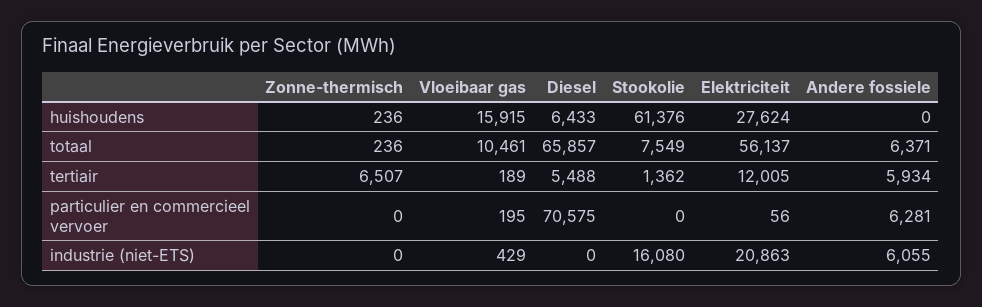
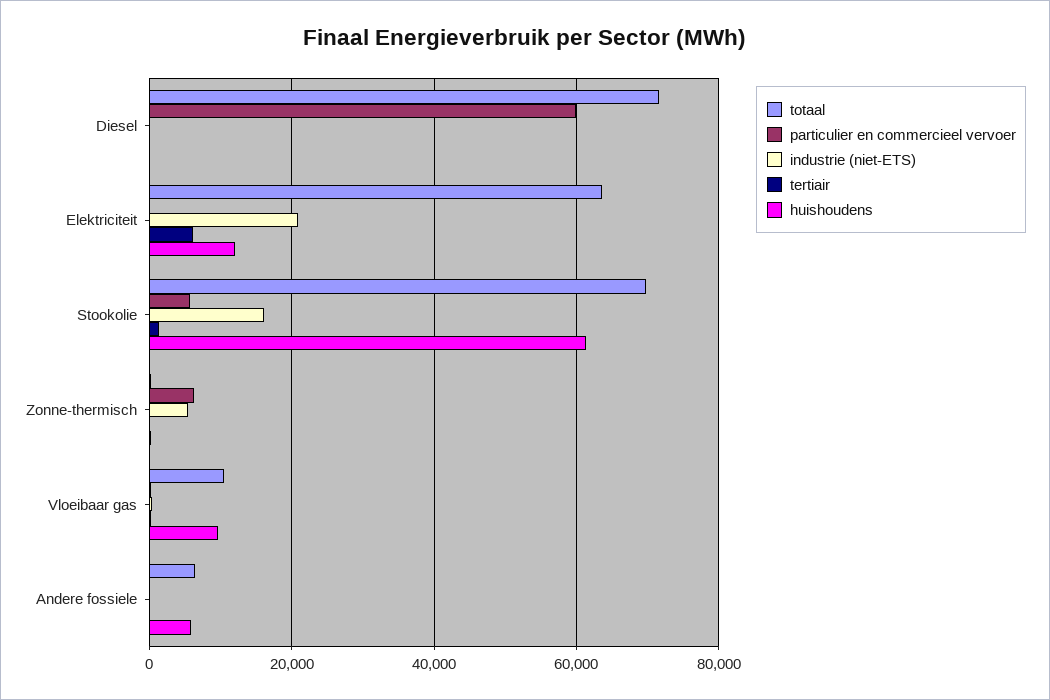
huishoudens, Vloeibaar gas: 15915 -> 10000
huishoudens, Diesel: 6433 -> 0
huishoudens, Elektriciteit: 27624 -> 12000
huishoudens, Andere fossiele: 0 -> 6000
totaal, Diesel: 65857 -> 72000
totaal, Stookolie: 7549 -> 70000
totaal, Elektriciteit: 56137 -> 64000
tertiair, Zonne-thermisch: 6507 -> 0
tertiair, Diesel: 5488 -> 0
tertiair, Elektriciteit: 12005 -> 6000
tertiair, Andere fossiele: 5934 -> 0
particulier en commercieel vervoer, Zonne-thermisch: 0 -> 6000
particulier en commercieel vervoer, Diesel: 70575 -> 60000
particulier en commercieel vervoer, Stookolie: 0 -> 6000
particulier en commercieel vervoer, Andere fossiele: 6281 -> 0
industrie (niet-ETS), Zonne-thermisch: 0 -> 6000
industrie (niet-ETS), Andere fossiele: 6055 -> 0

